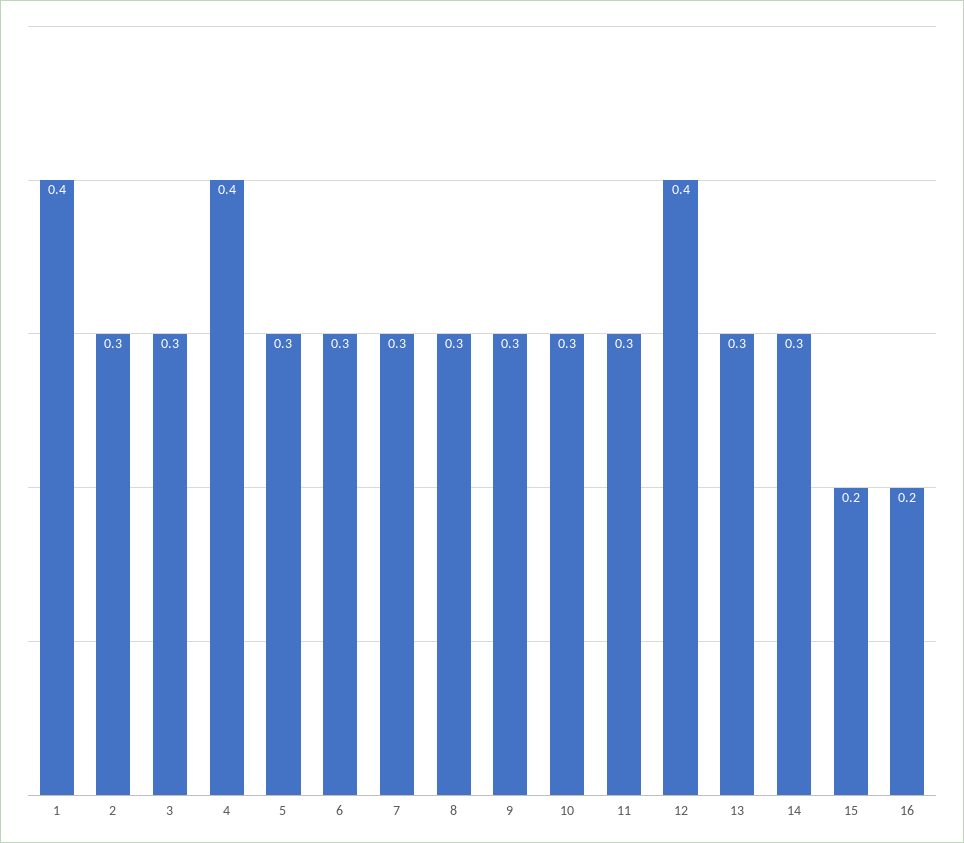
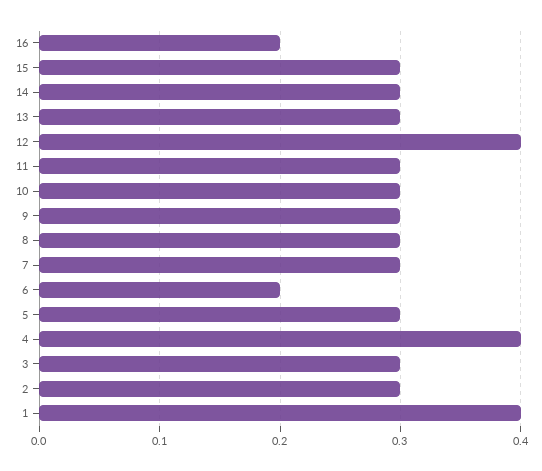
6: 0.3 -> 0.2
15: 0.2 -> 0.3

